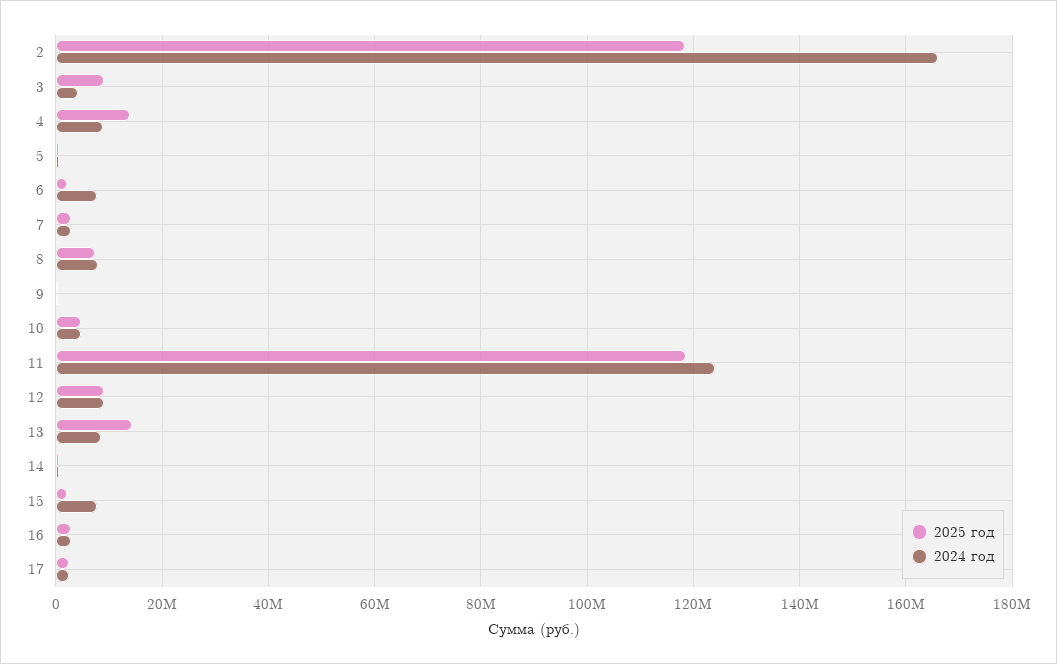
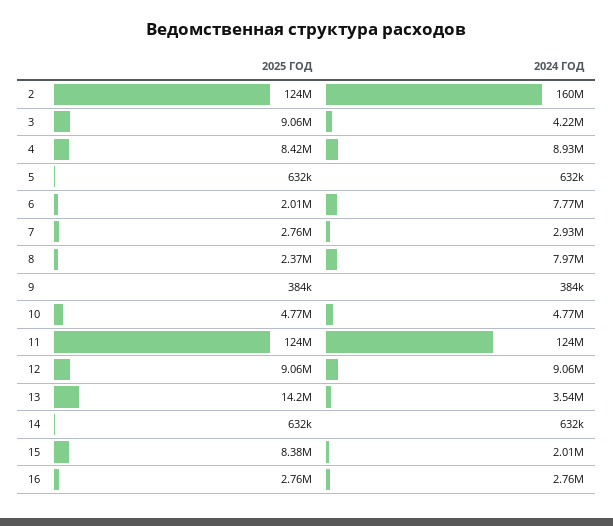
2025 год, 2: 118000000 -> 124000000
2024 год, 2: 166000000 -> 160000000
2025 год, 4: 14000000 -> 8420000
2025 год, 8: 8000000 -> 2370000
2025 год, 11: 118000000 -> 124000000
2024 год, 13: 8000000 -> 3540000
2025 год, 15: 2000000 -> 8380000
2024 год, 15: 8000000 -> 2010000
2025 год, 17: 2000000 -> none
2024 год, 17: 2000000 -> none

